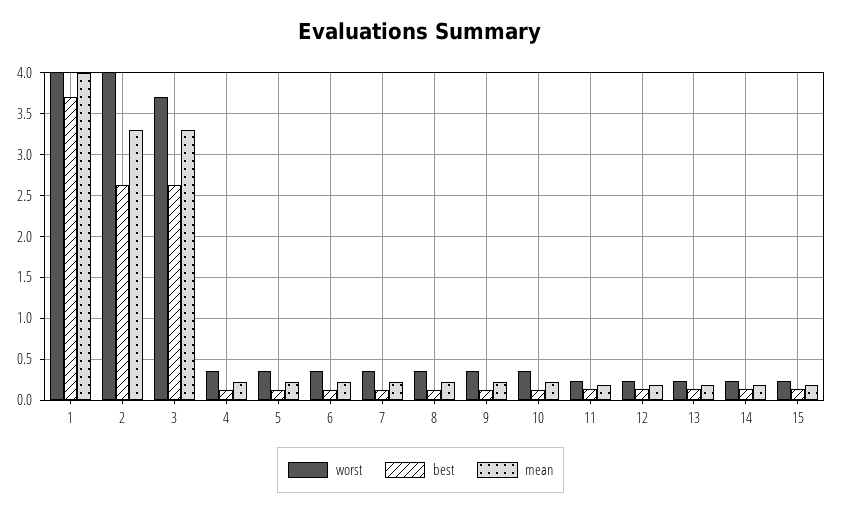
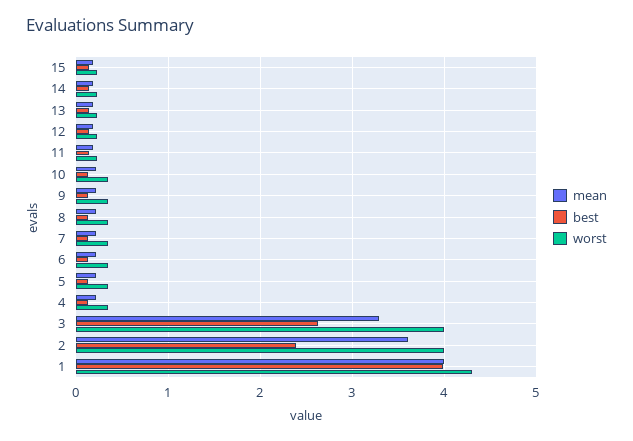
worst, 1: 4 -> 4.3
best, 1: 3.7 -> 4
best, 2: 2.6 -> 2.4
mean, 2: 3.3 -> 3.6
worst, 3: 3.7 -> 4

